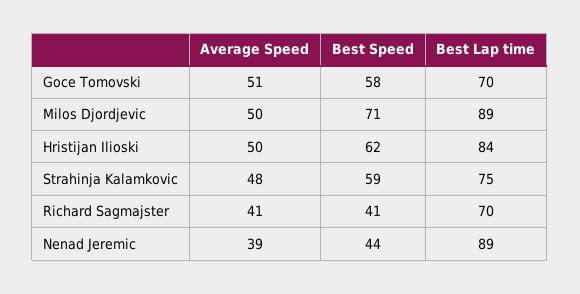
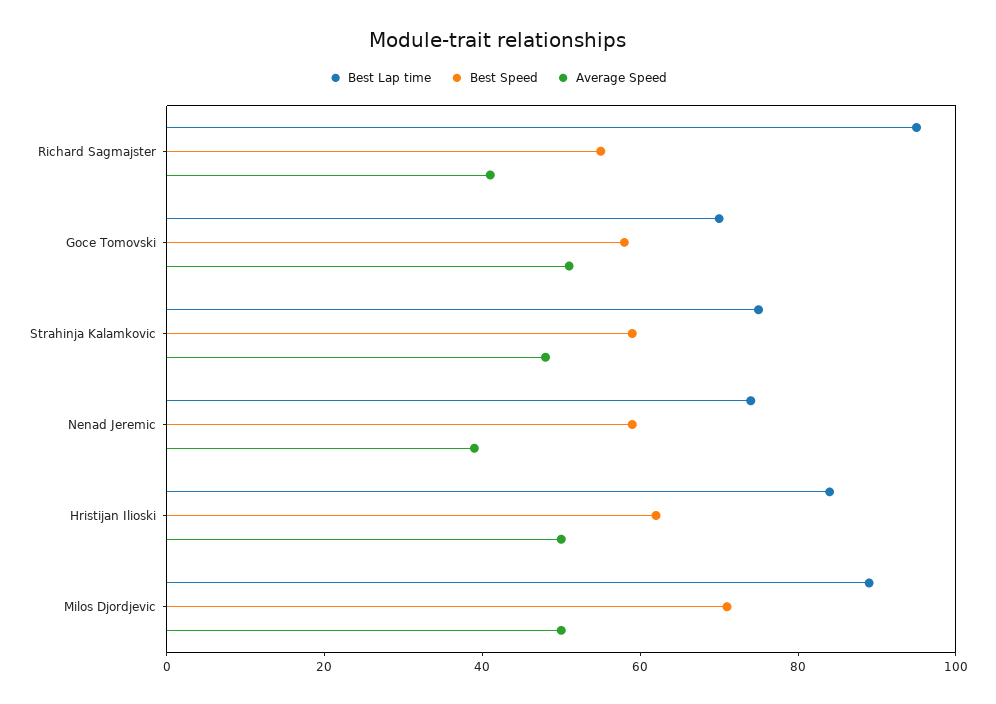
Best Speed, Richard Sagmajster: 41 -> 55
Best Lap time, Richard Sagmajster: 70 -> 95
Best Speed, Nenad Jeremic: 44 -> 60
Best Lap time, Nenad Jeremic: 89 -> 75

